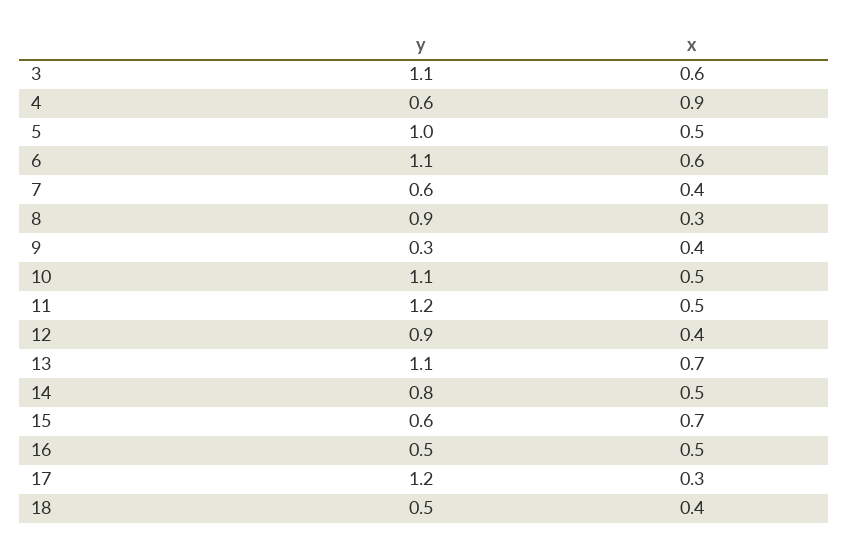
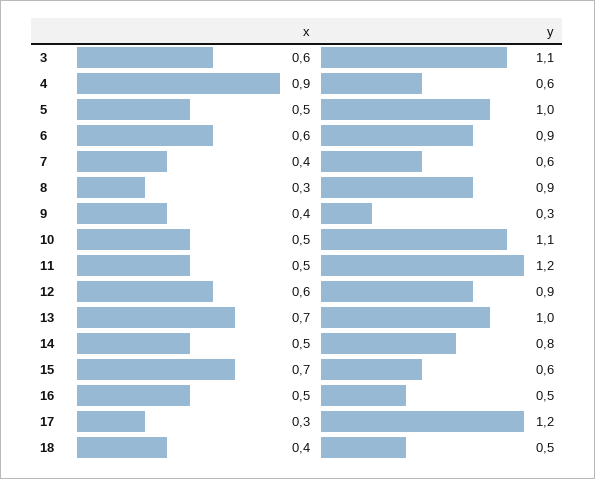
y, 6: 1.1 -> 0.9
x, 12: 0.4 -> 0.6
y, 13: 1.1 -> 1

